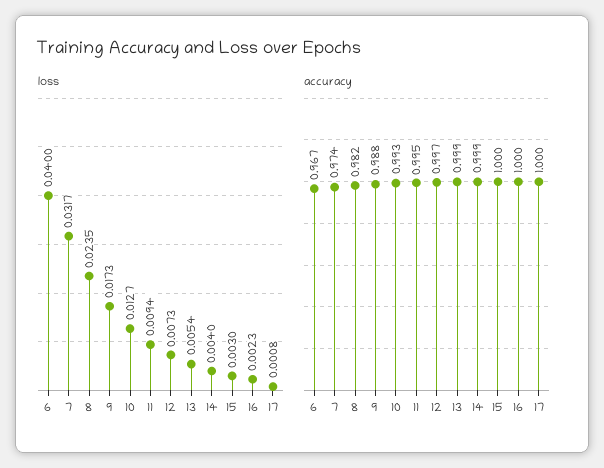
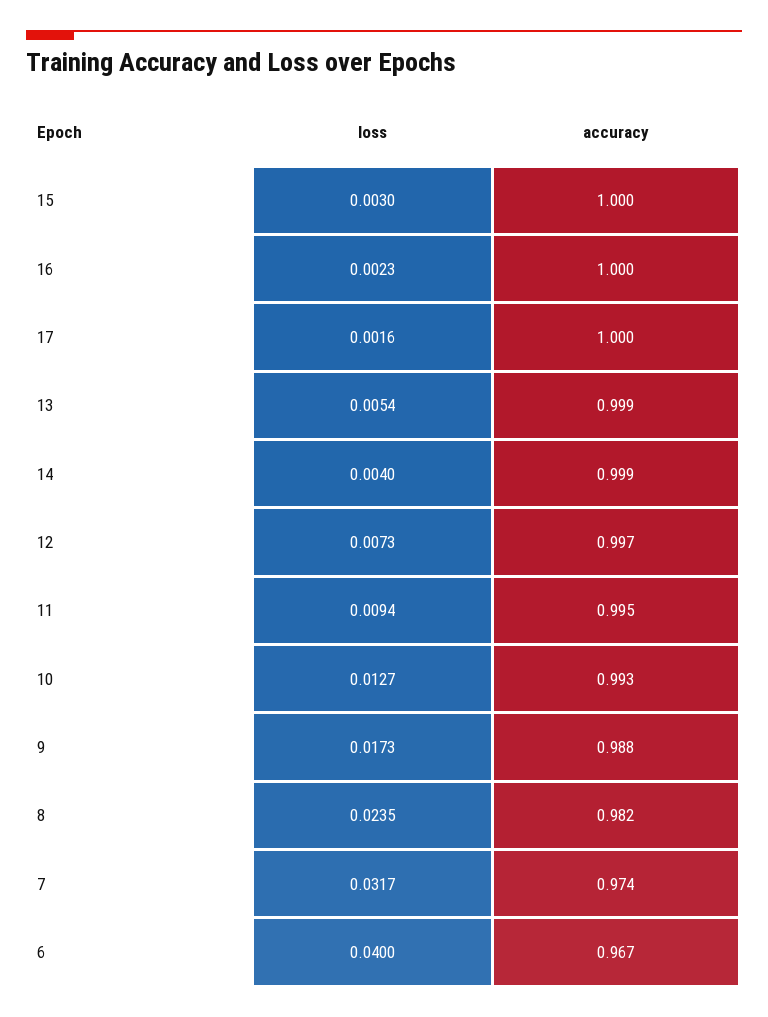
loss, 17: 0.0008 -> 0.0016

